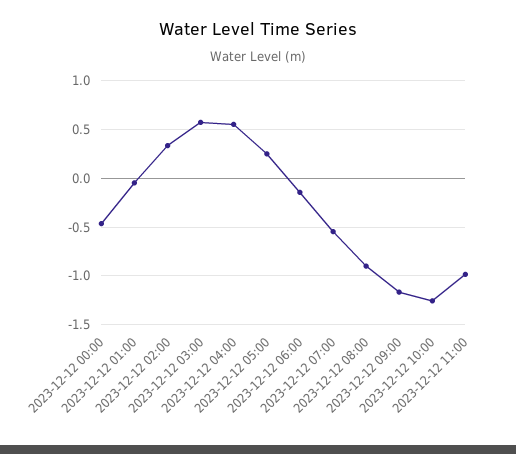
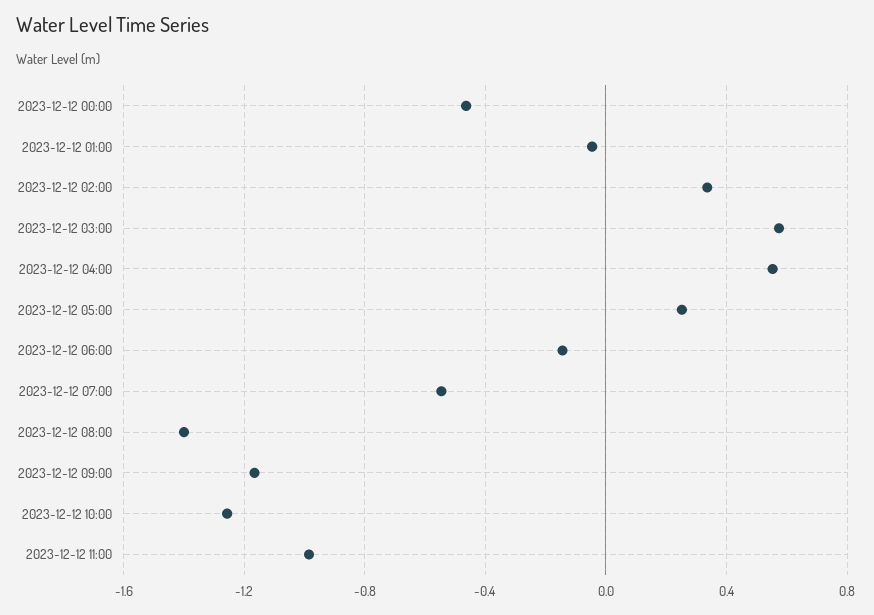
2023-12-12 08:00: -0.9 -> -1.4

